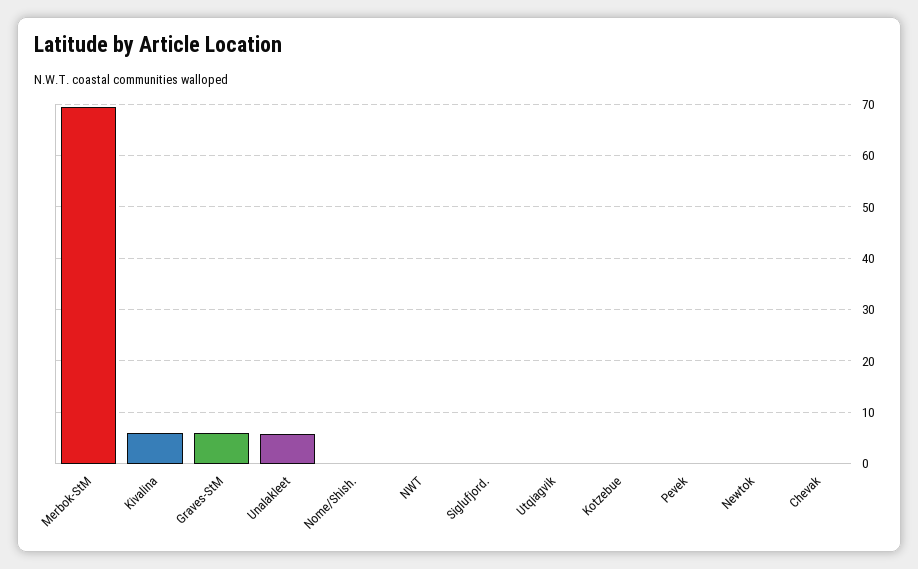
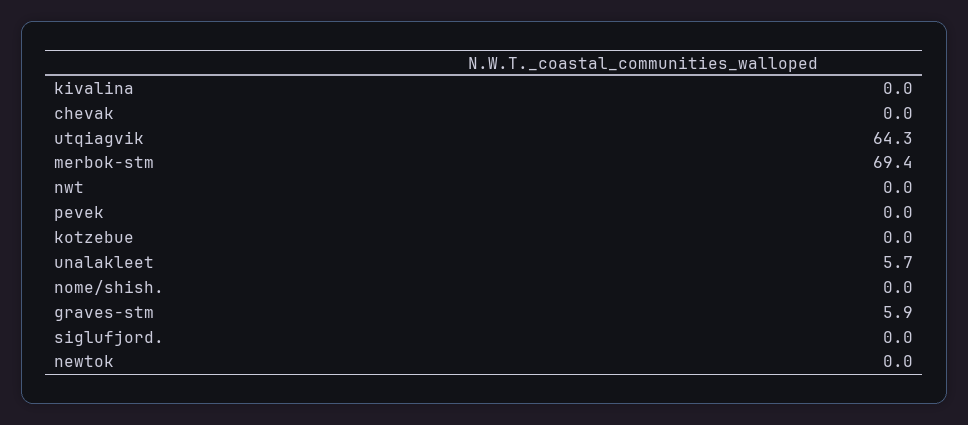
Kivalina: 6 -> 0
Utqiagvik: 0 -> 64.3

